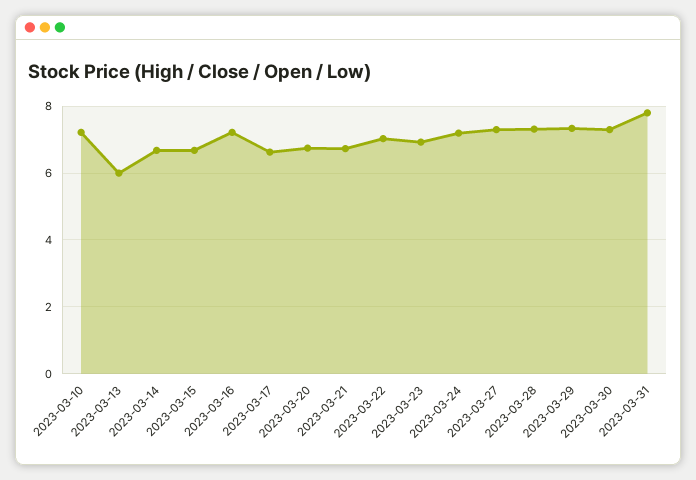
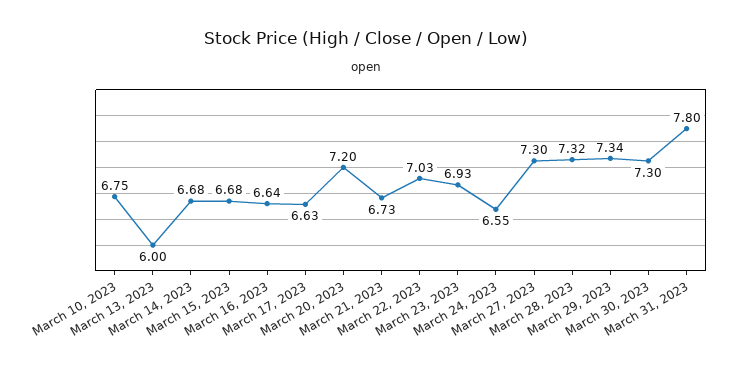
2023-03-10: 7.2 -> 6.75
2023-03-16: 7.2 -> 6.64
2023-03-20: 6.8 -> 7.2
2023-03-24: 7.2 -> 6.55

